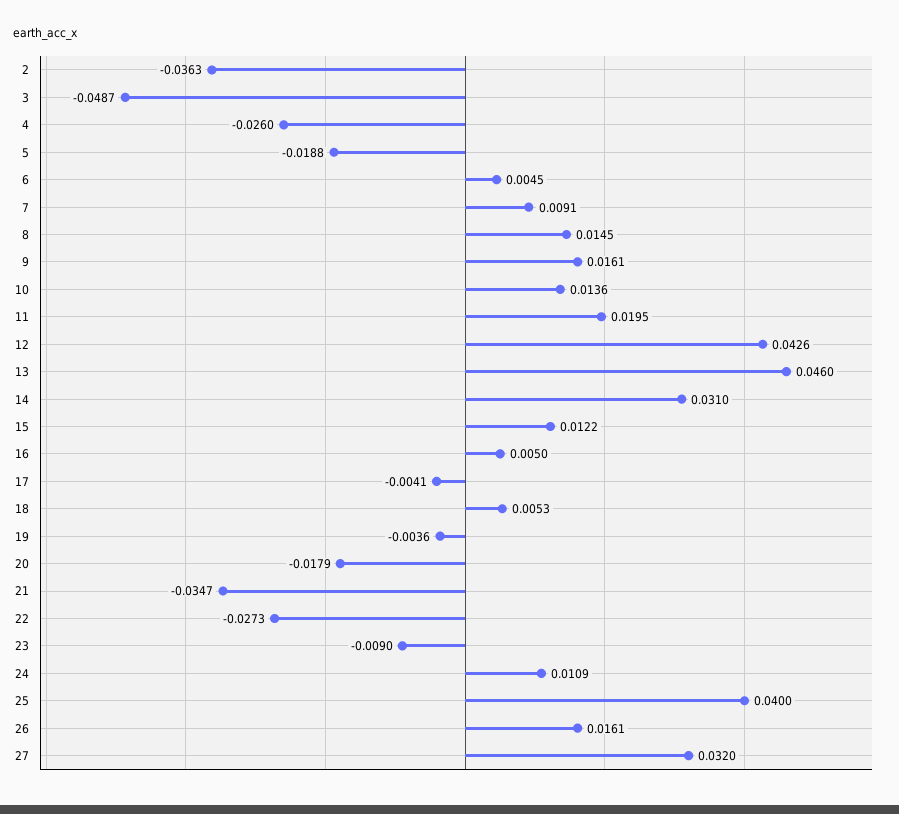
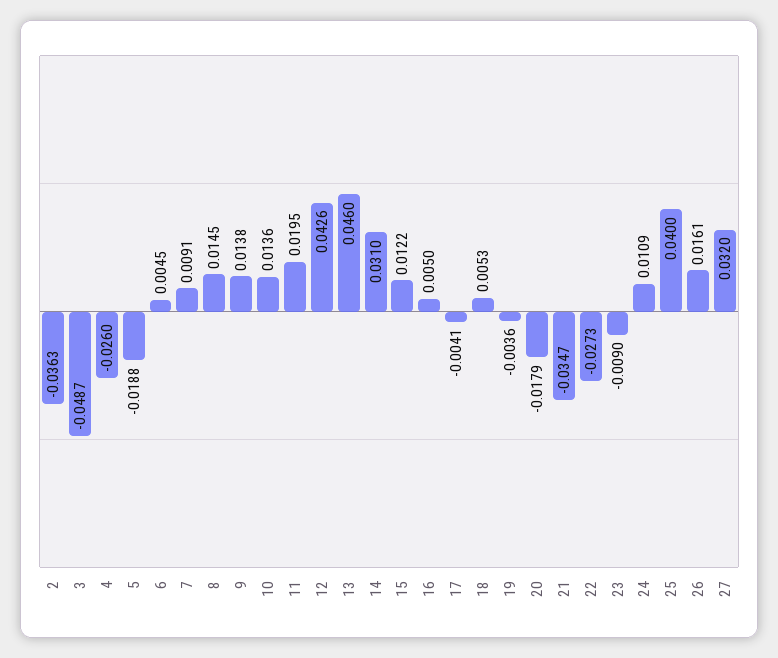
9: 0.0161 -> 0.0138

